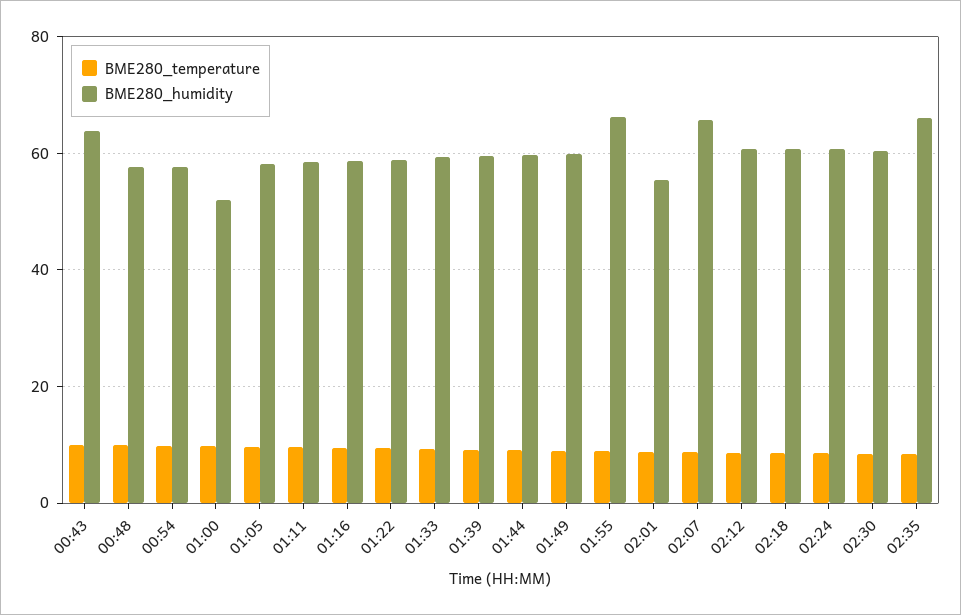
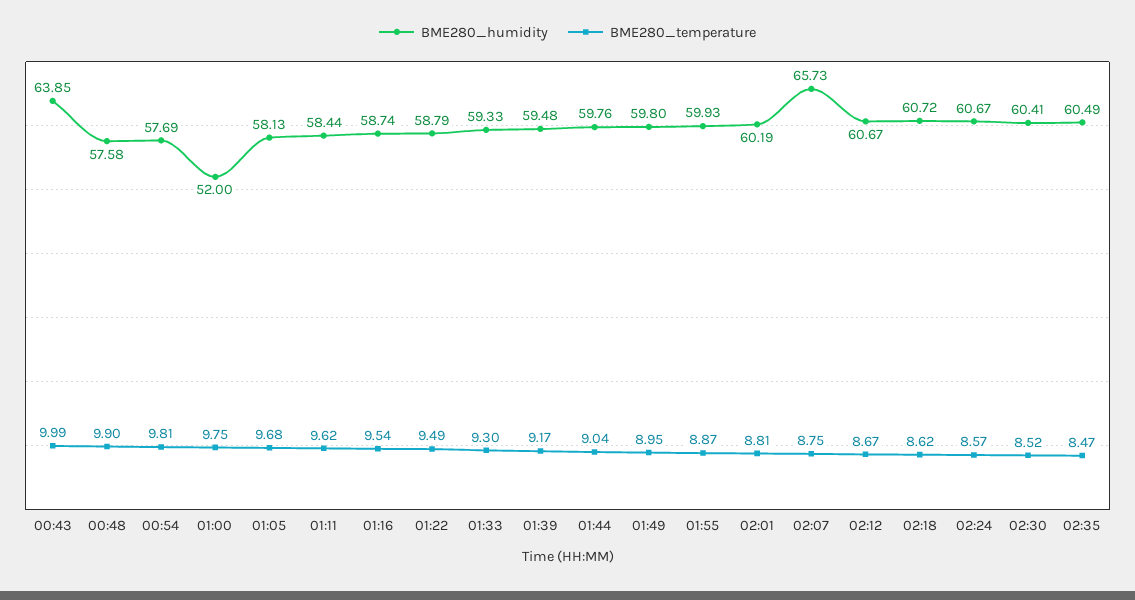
BME280_humidity, 01:55: 66 -> 59.93
BME280_humidity, 02:01: 56 -> 60.19
BME280_humidity, 02:35: 66 -> 60.49

